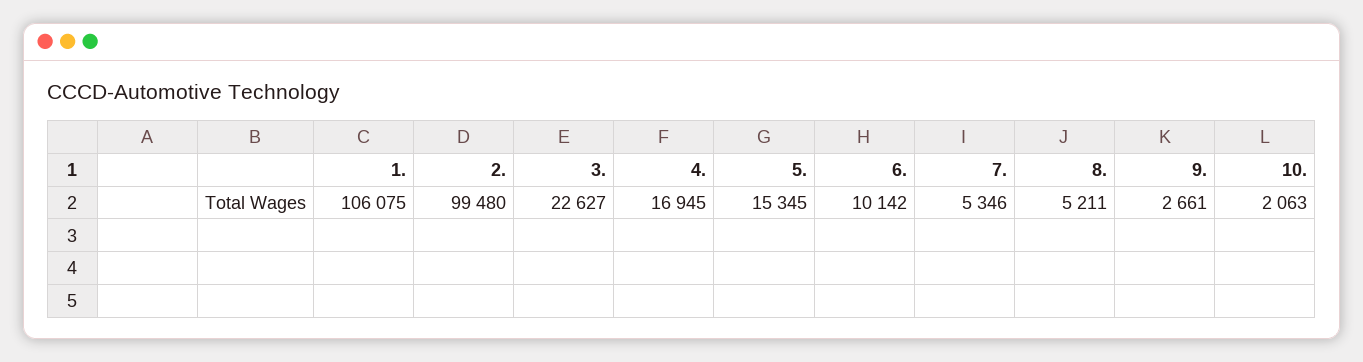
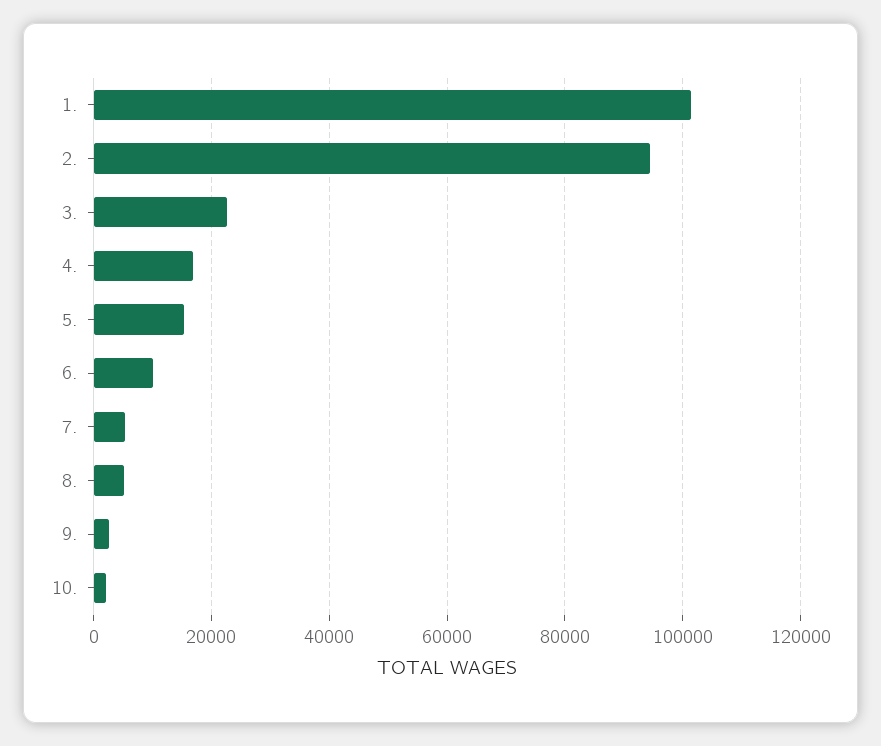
1.: 106075 -> 102000
2.: 99480 -> 94000

